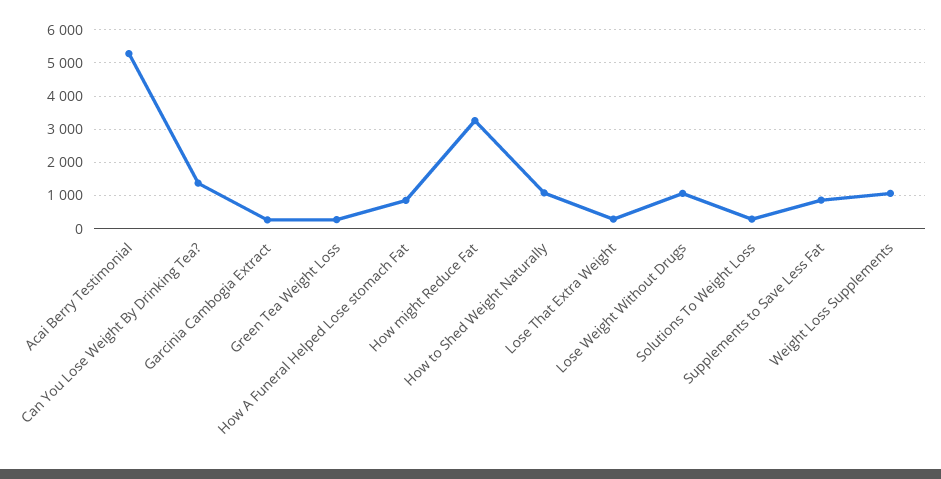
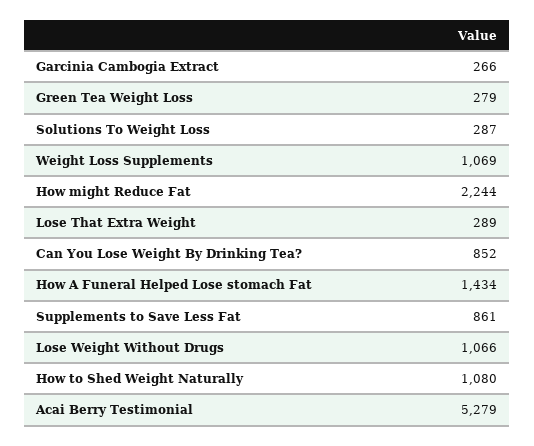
Can You Lose Weight By Drinking Tea?: 1400 -> 852
How A Funeral Helped Lose stomach Fat: 800 -> 1434
How might Reduce Fat: 3200 -> 2244

